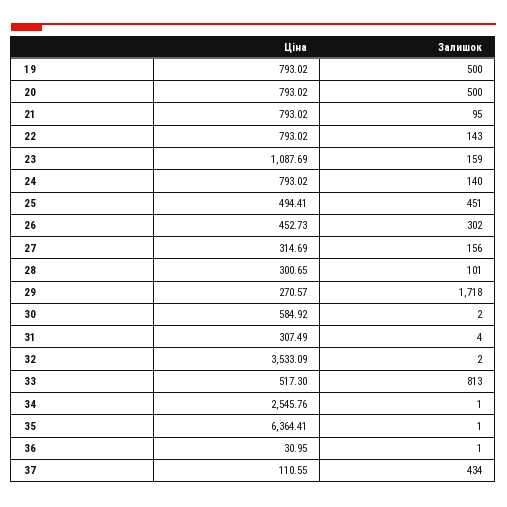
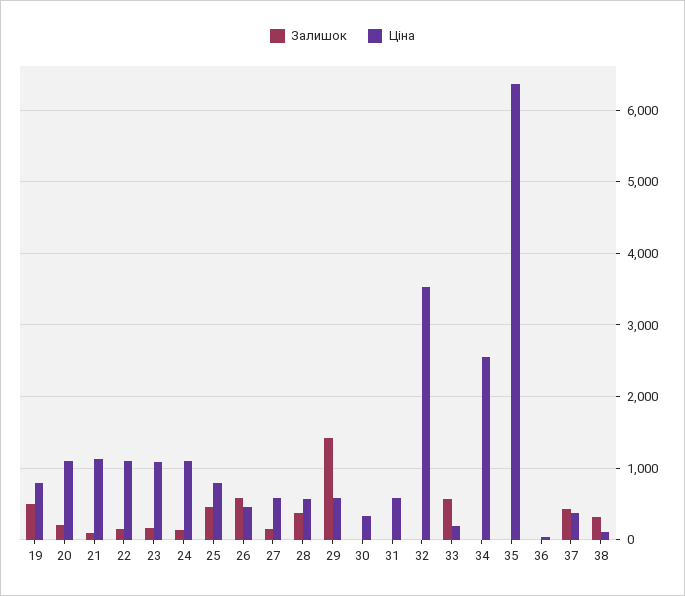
Ціна, 20: 793.02 -> 1100
Залишок, 20: 500 -> 200
Ціна, 21: 793.02 -> 1100
Ціна, 22: 793.02 -> 1100
Ціна, 24: 793.02 -> 1100
Ціна, 25: 494.41 -> 800
Залишок, 26: 302 -> 600
Ціна, 27: 314.69 -> 600
Ціна, 28: 300.65 -> 600
Залишок, 28: 101 -> 400
Ціна, 29: 270.57 -> 600
Залишок, 29: 1718 -> 1400
Ціна, 30: 584.92 -> 300
Ціна, 31: 307.49 -> 600
Ціна, 33: 517.3 -> 200
Залишок, 33: 813 -> 600
Ціна, 37: 110.55 -> 400
Залишок, 38: none -> 300
Ціна, 38: none -> 100

